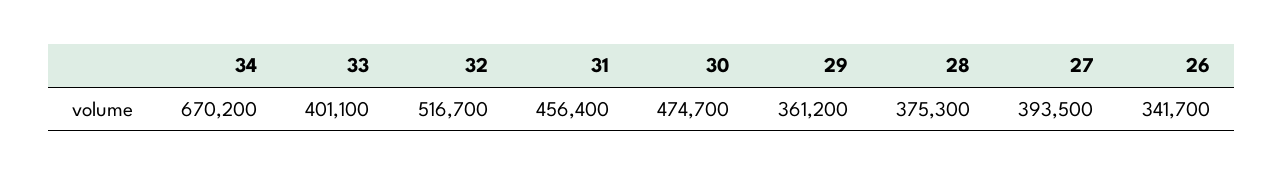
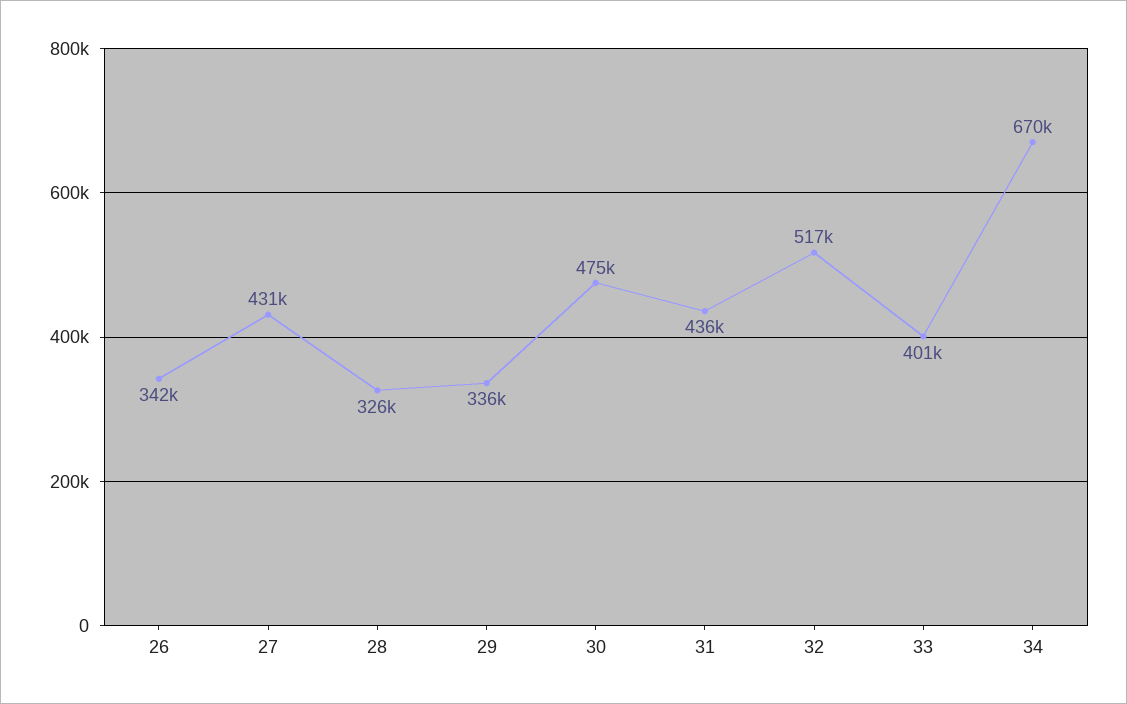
31: 456400 -> 436000
29: 361200 -> 336000
28: 375300 -> 326000
27: 393500 -> 431000

